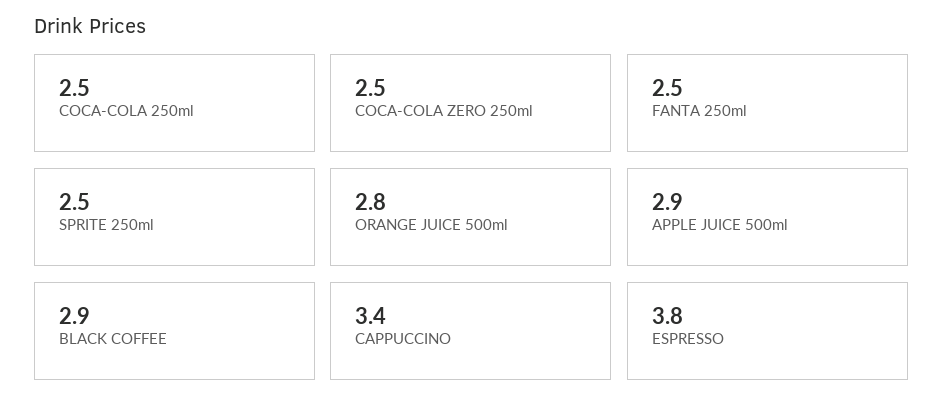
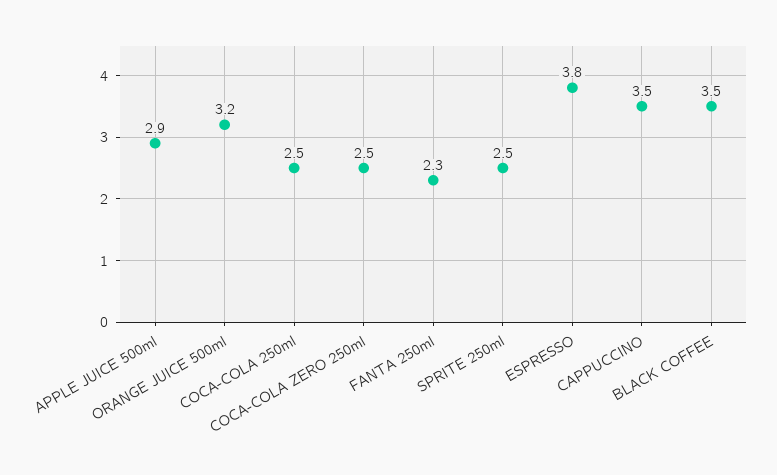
FANTA 250ml: 2.5 -> 2.3
ORANGE JUICE 500ml: 2.8 -> 3.2
BLACK COFFEE: 2.9 -> 3.5
CAPPUCCINO: 3.4 -> 3.5

